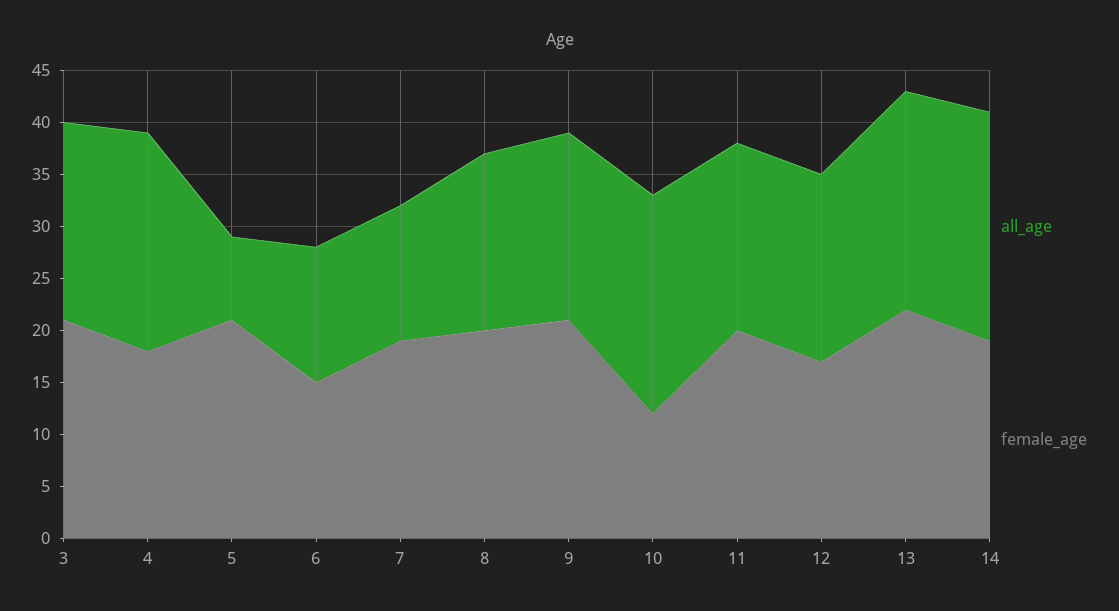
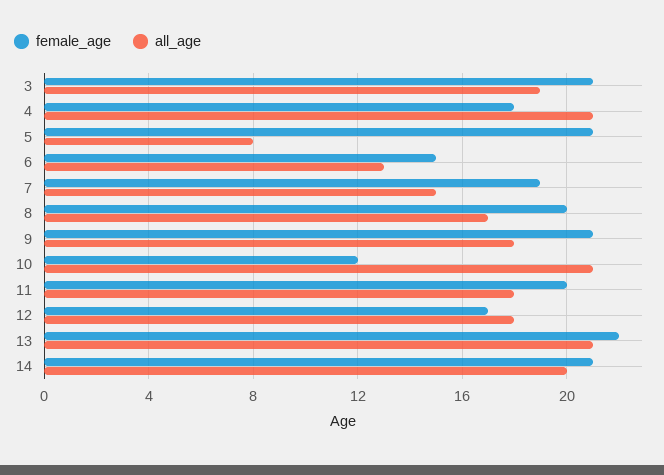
all_age, 7: 13 -> 15
all_age, 14: 22 -> 20
female_age, 14: 19 -> 21

